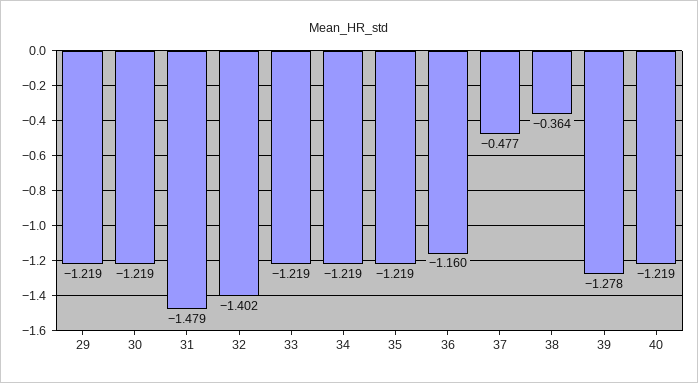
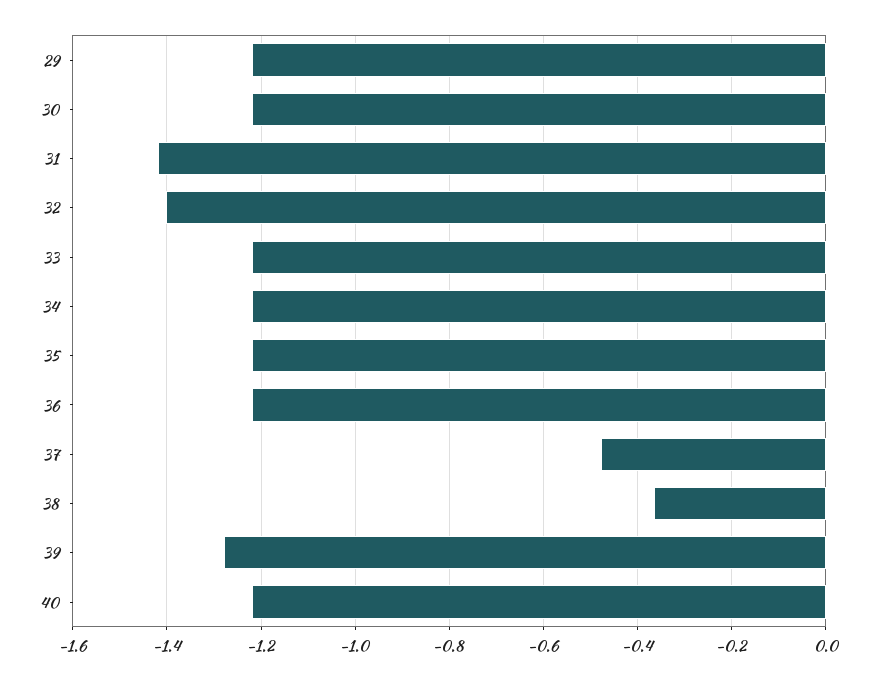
31: -1.479 -> -1.42
36: -1.16 -> -1.22

